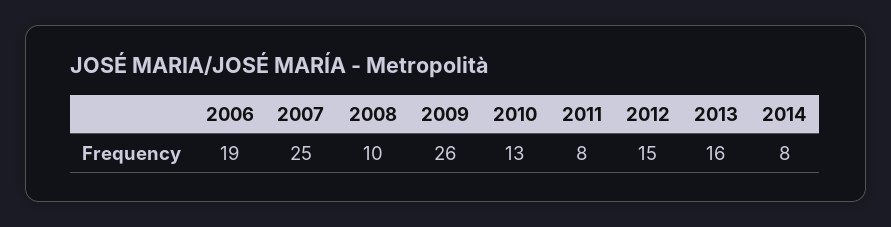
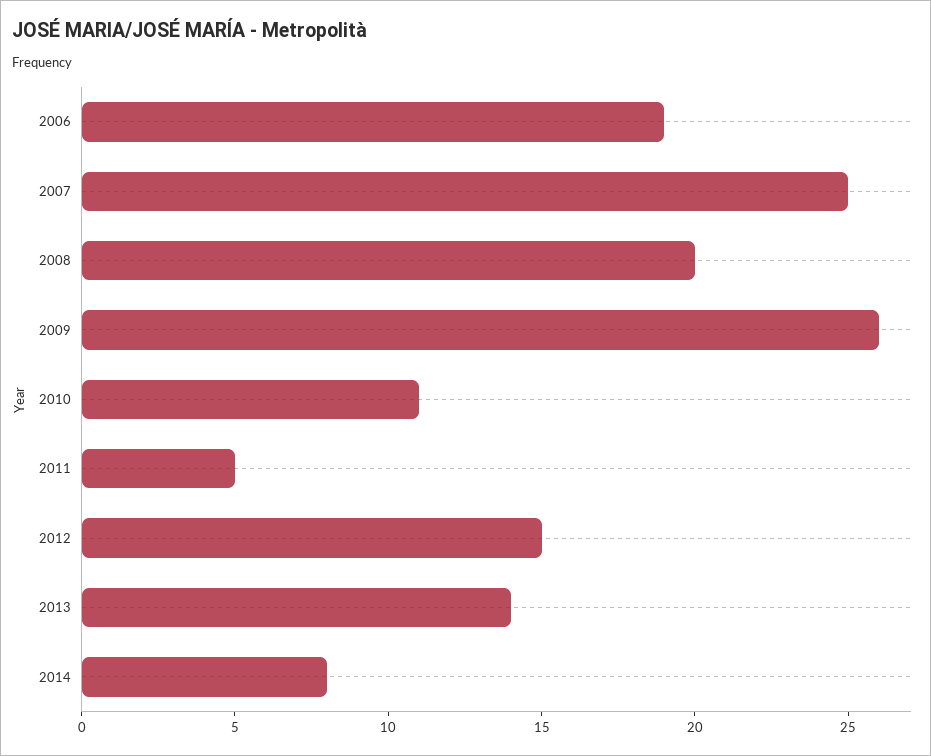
2008: 10 -> 20
2010: 13 -> 11
2011: 8 -> 5
2013: 16 -> 14

